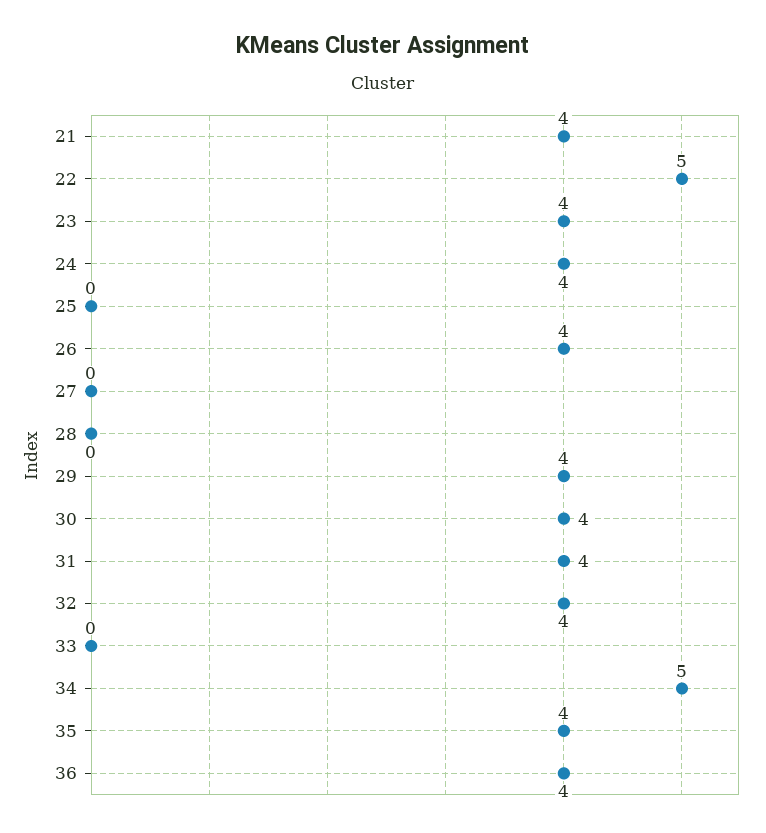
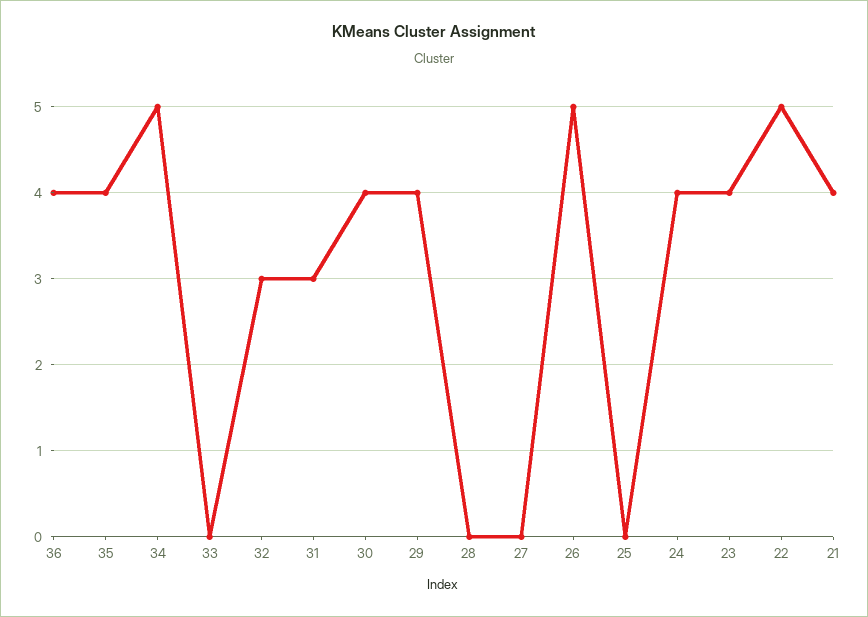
26: 4 -> 5
31: 4 -> 3
32: 4 -> 3

